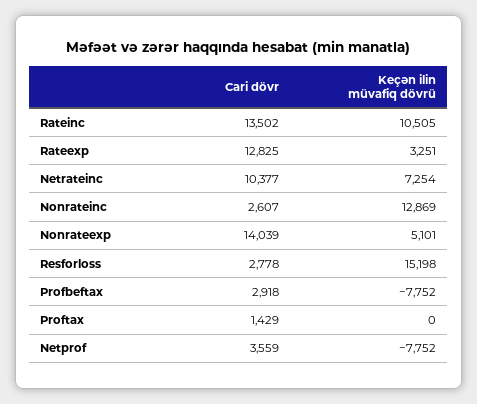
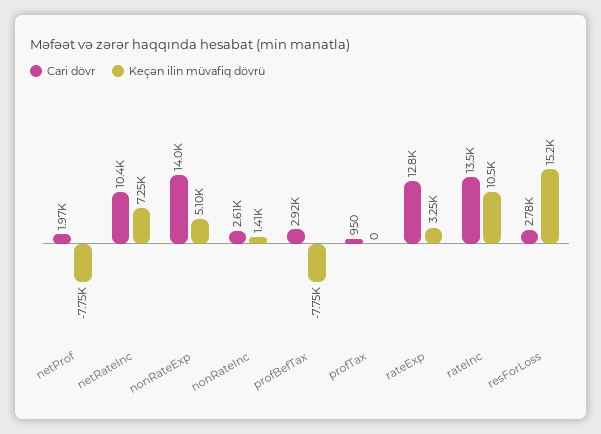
Keçən ilin müvafiq dövrü, Nonrateinc: 12869 -> 1410
Cari dövr, Proftax: 1429 -> 950
Cari dövr, Netprof: 3559 -> 1970

